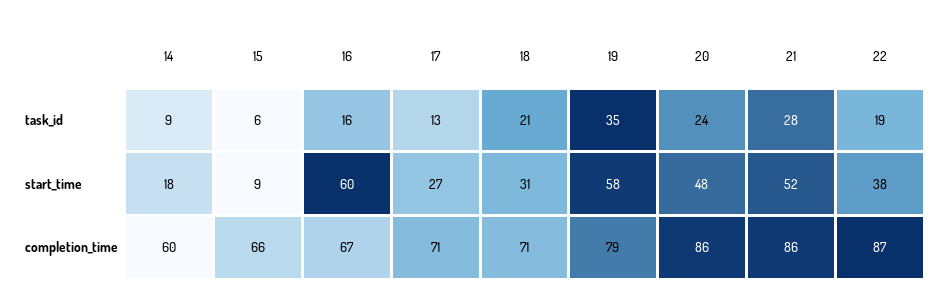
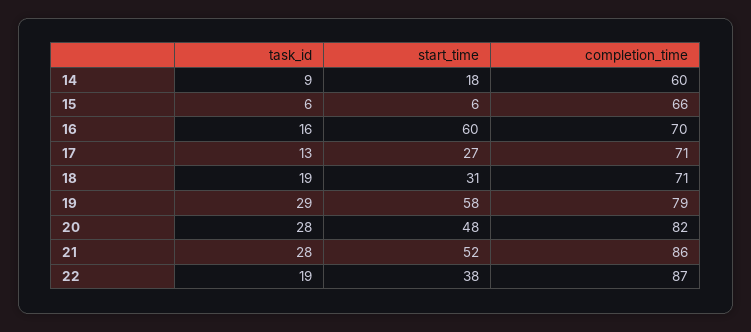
18, task_id: 21 -> 19
19, task_id: 35 -> 29
20, task_id: 24 -> 28
15, start_time: 9 -> 6
16, completion_time: 67 -> 70
20, completion_time: 86 -> 82

